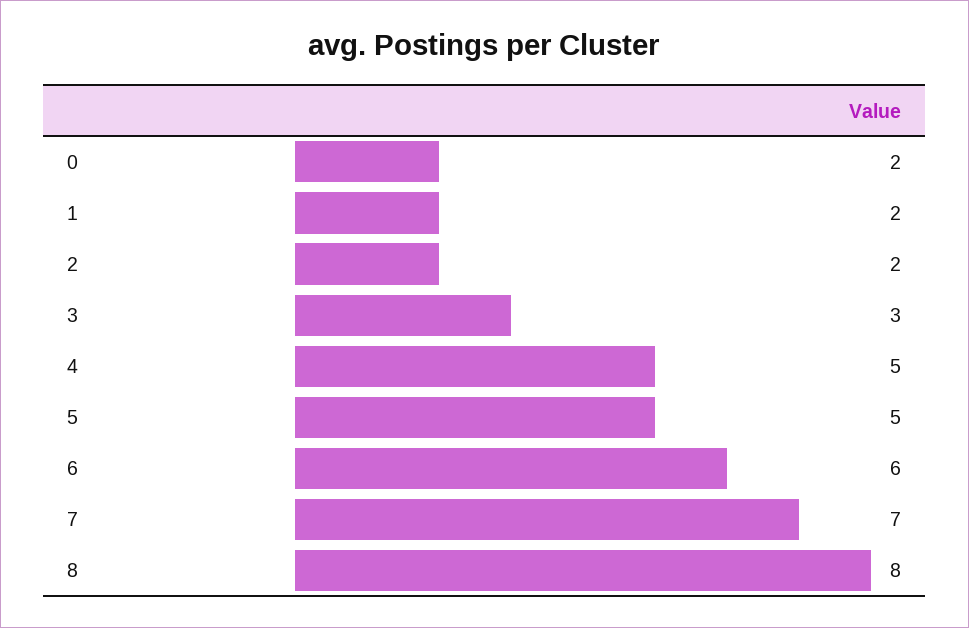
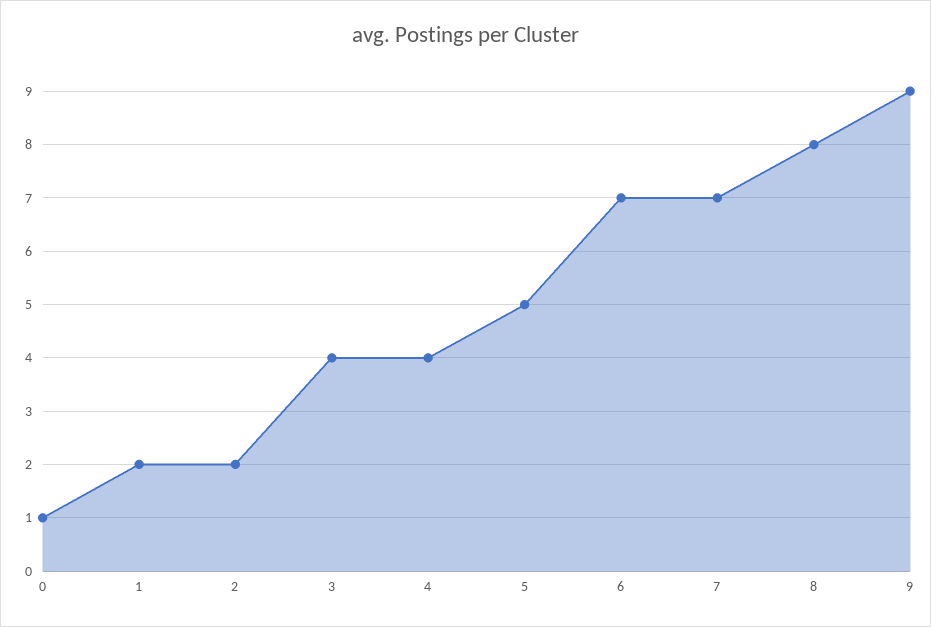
0: 2 -> 1
3: 3 -> 4
4: 5 -> 4
6: 6 -> 7
9: none -> 9

